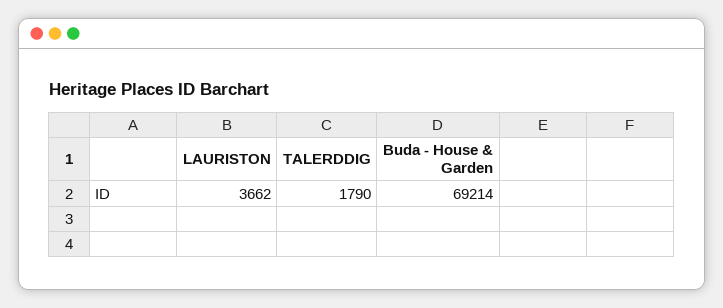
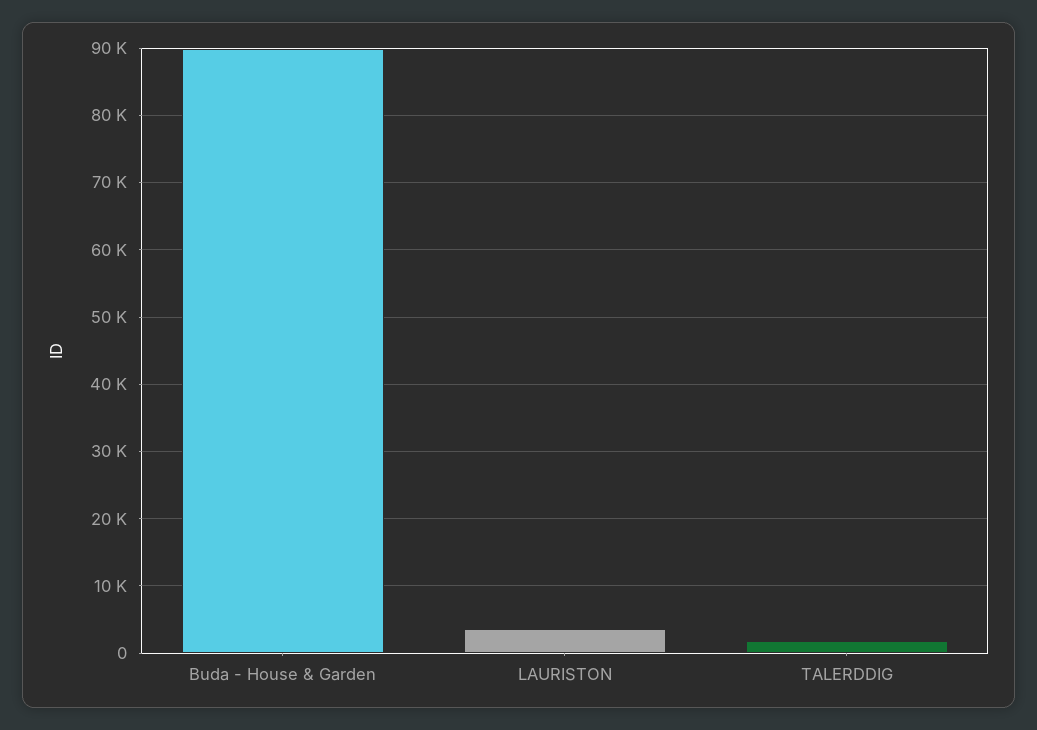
Buda - House & Garden: 69214 -> 90000

